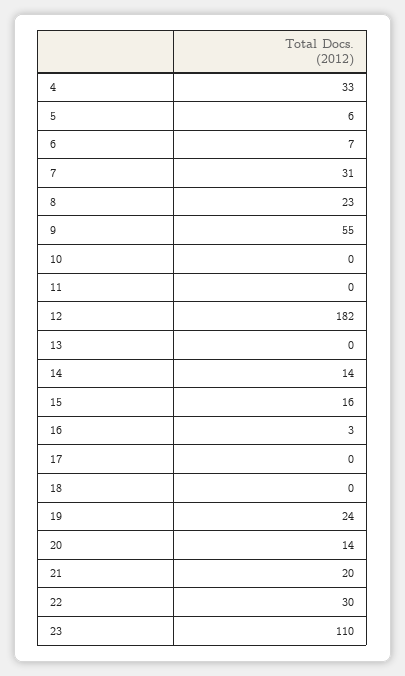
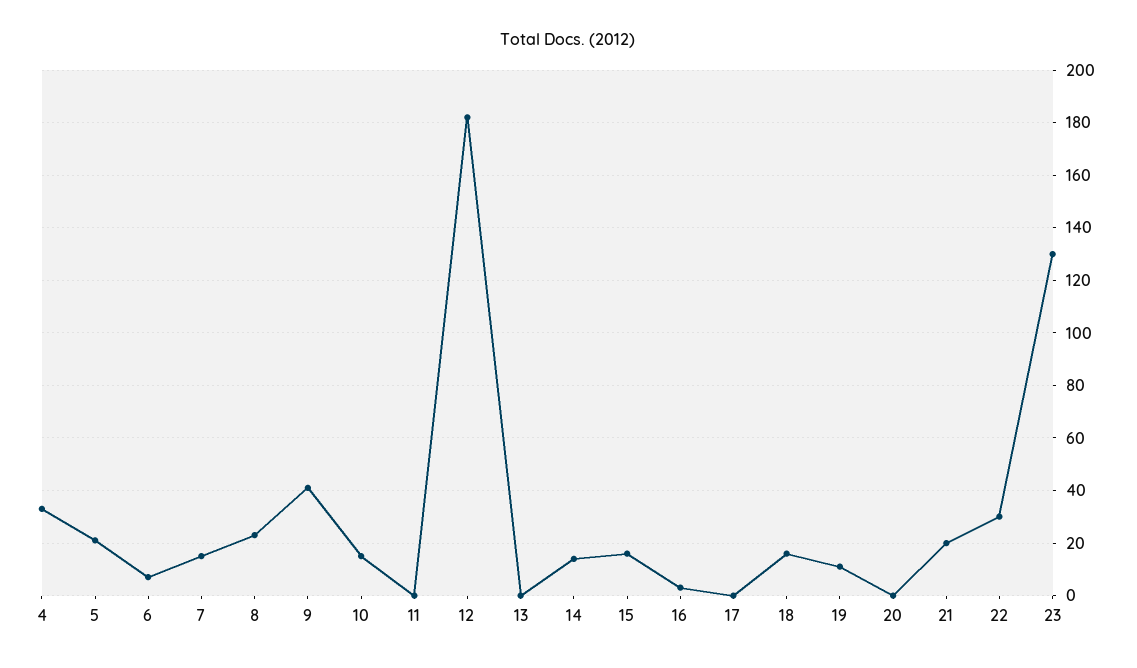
5: 6 -> 20
7: 31 -> 15
9: 55 -> 40
10: 0 -> 15
18: 0 -> 15
19: 24 -> 10
20: 14 -> 0
23: 110 -> 130

